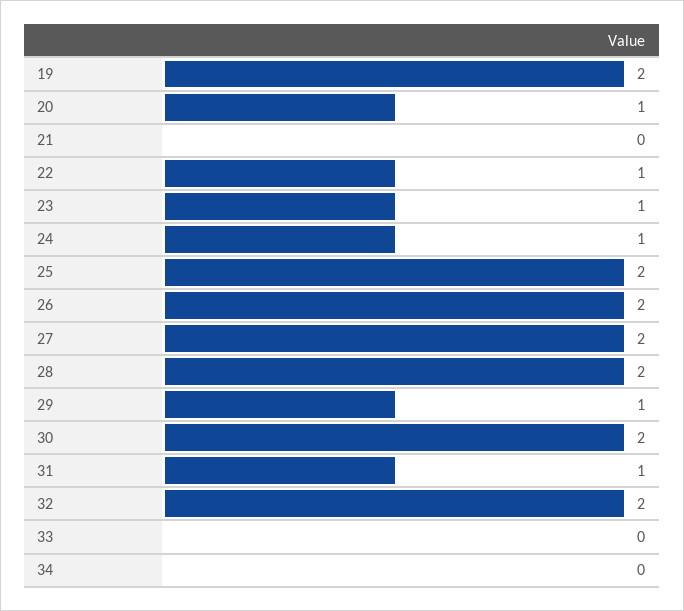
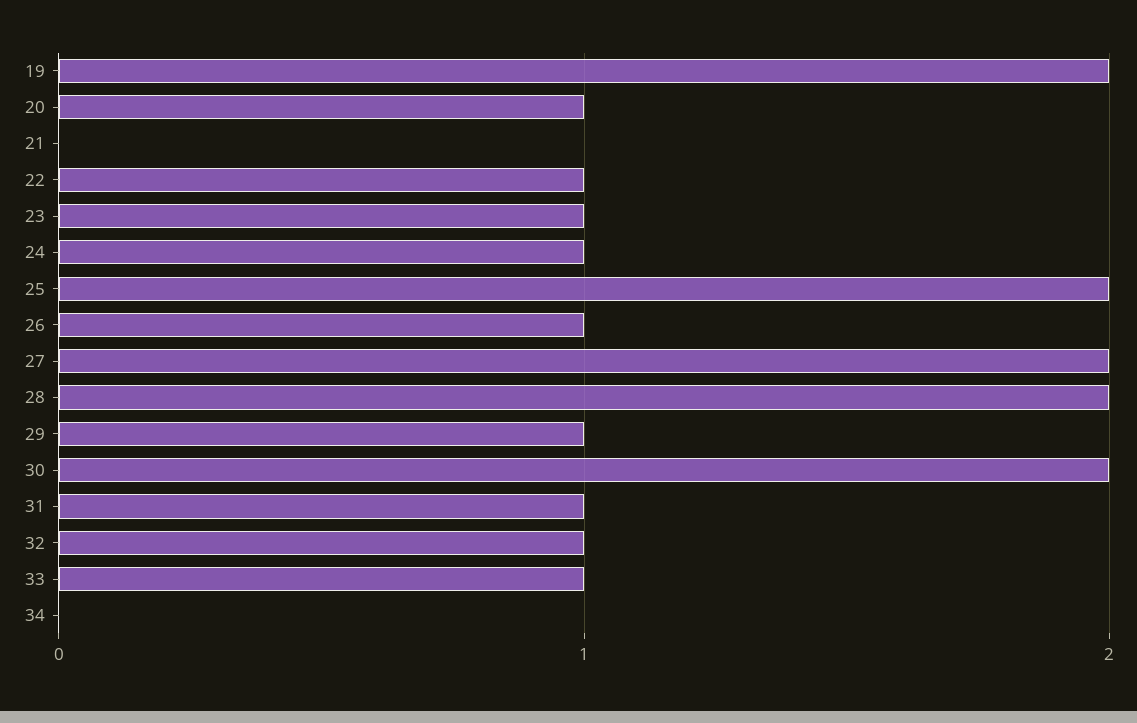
26: 2 -> 1
32: 2 -> 1
33: 0 -> 1

